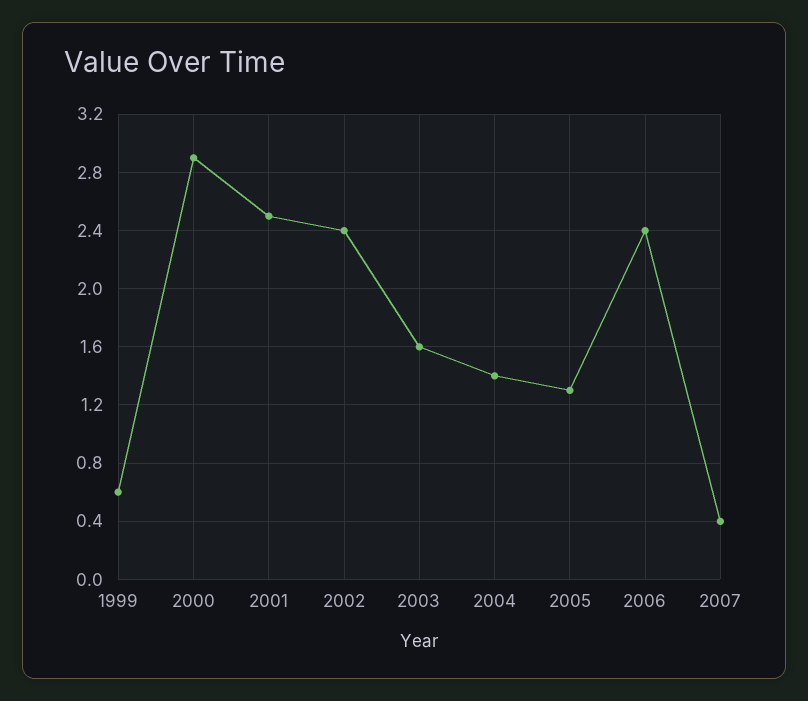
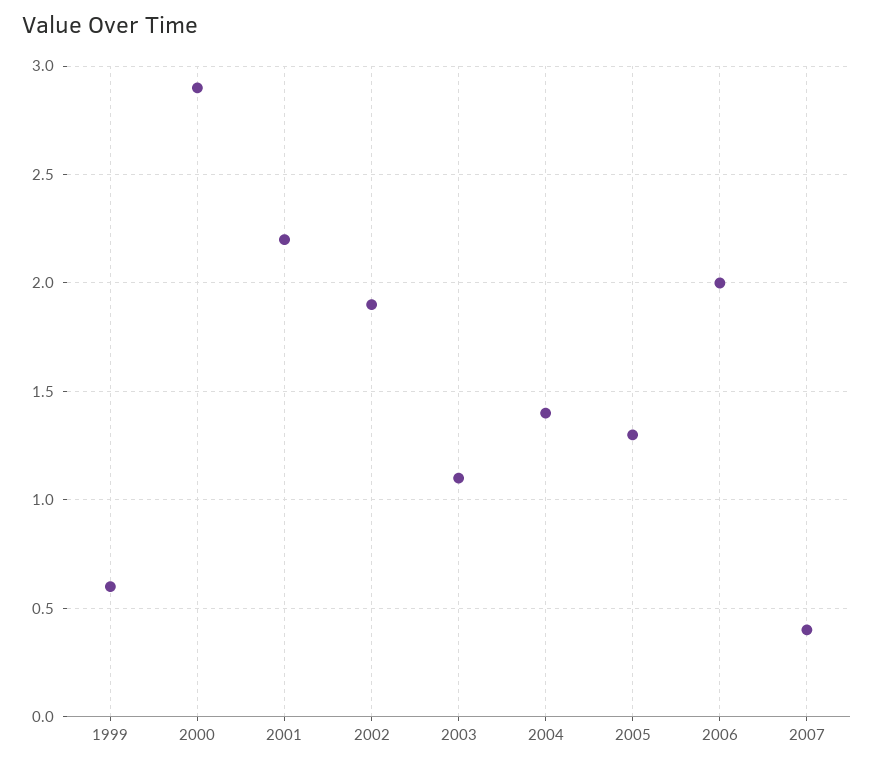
2001: 2.5 -> 2.2
2002: 2.4 -> 1.9
2003: 1.6 -> 1.1
2006: 2.4 -> 2

